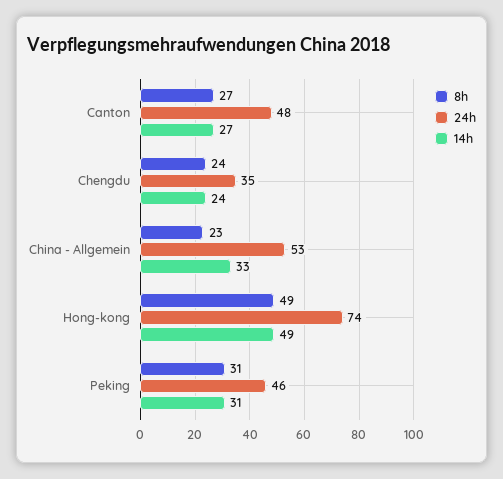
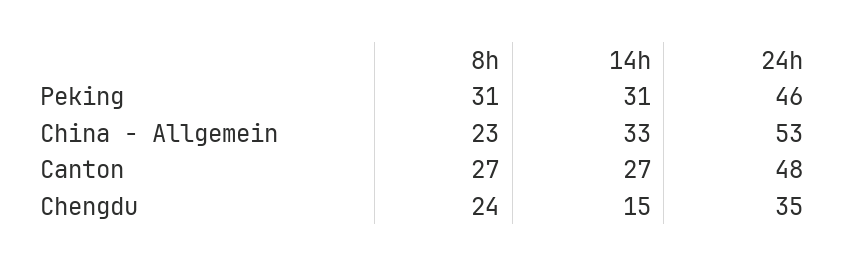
14h, Chengdu: 24 -> 15
8h, Hong-kong: 49 -> none
24h, Hong-kong: 74 -> none
14h, Hong-kong: 49 -> none

